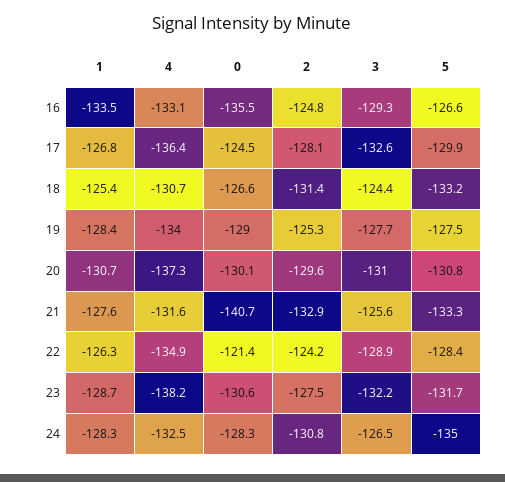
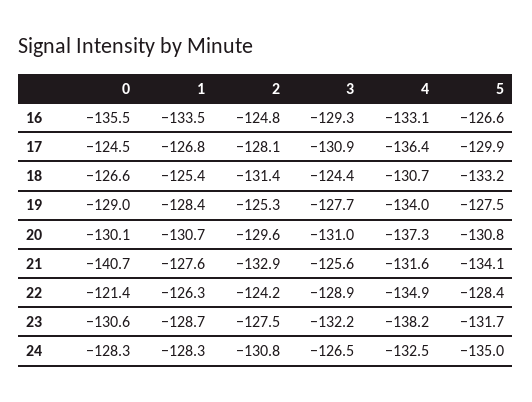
3, 17: -132.6 -> -130.9
5, 21: -133.3 -> -134.1

